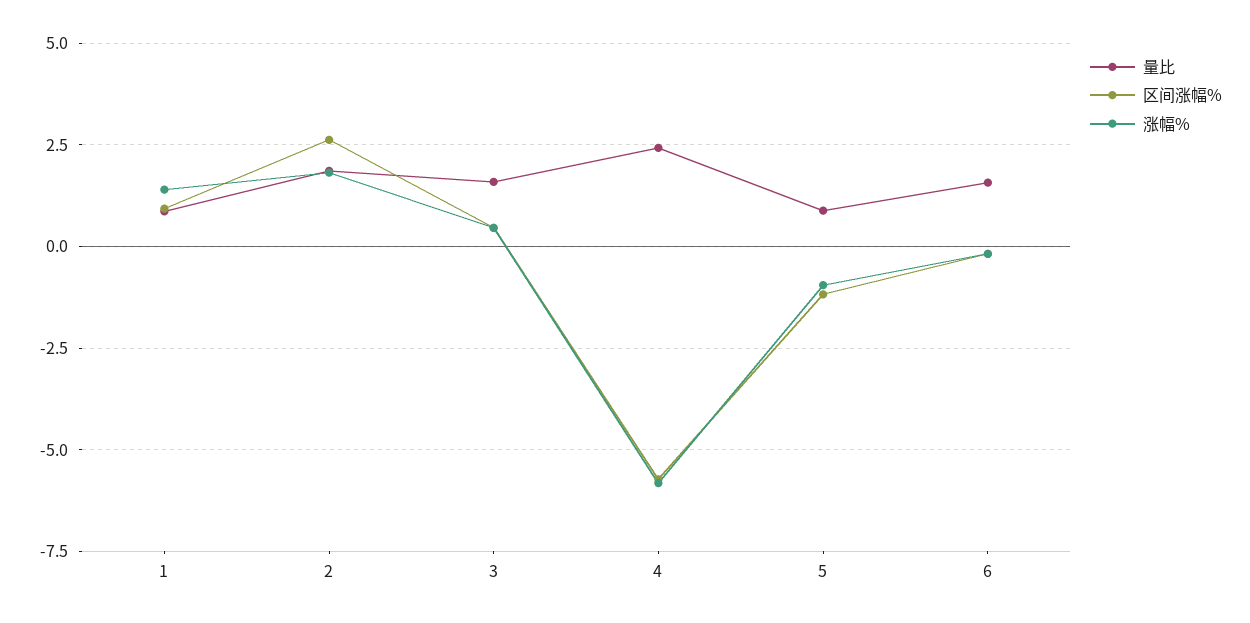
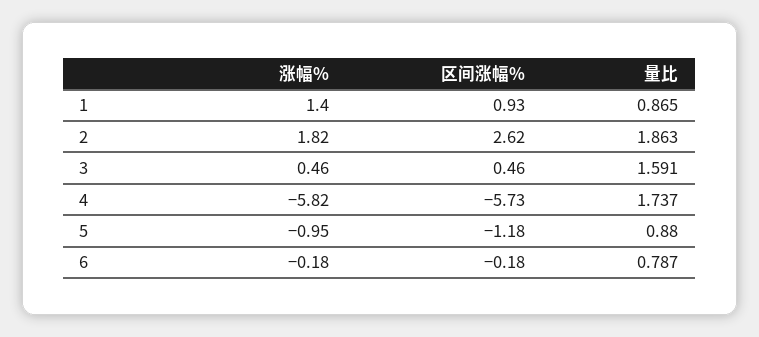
量比, 4: 2.5 -> 1.737
量比, 6: 1.5 -> 0.787

